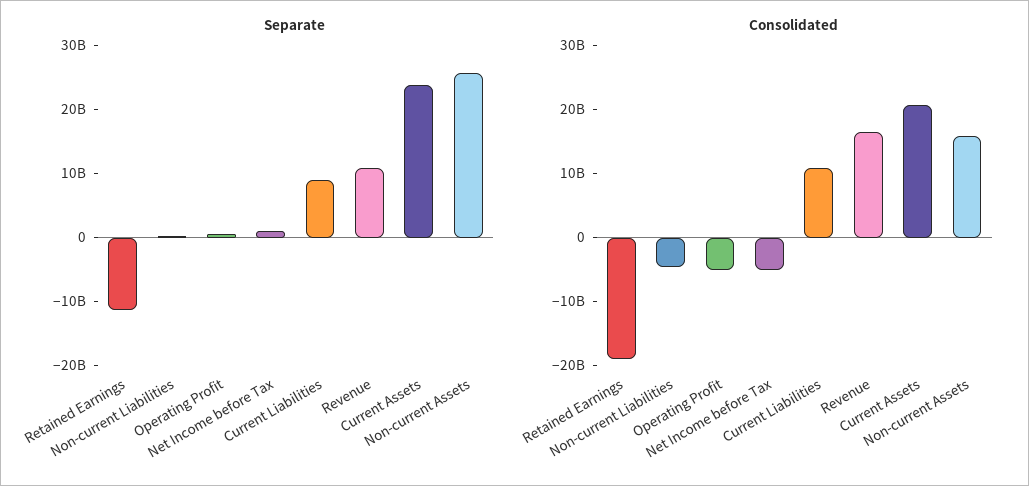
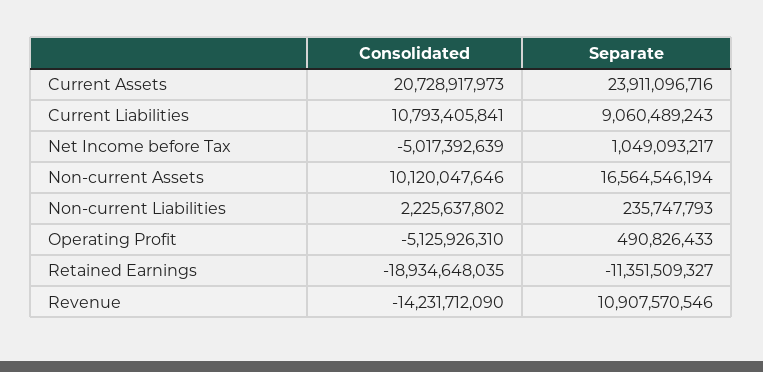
Separate, Non-current Assets: 26000000000 -> 16564546194
Consolidated, Non-current Liabilities: -4000000000 -> 2225637802
Consolidated, Revenue: 16000000000 -> -14231712090
Consolidated, Non-current Assets: 16000000000 -> 10120047646

